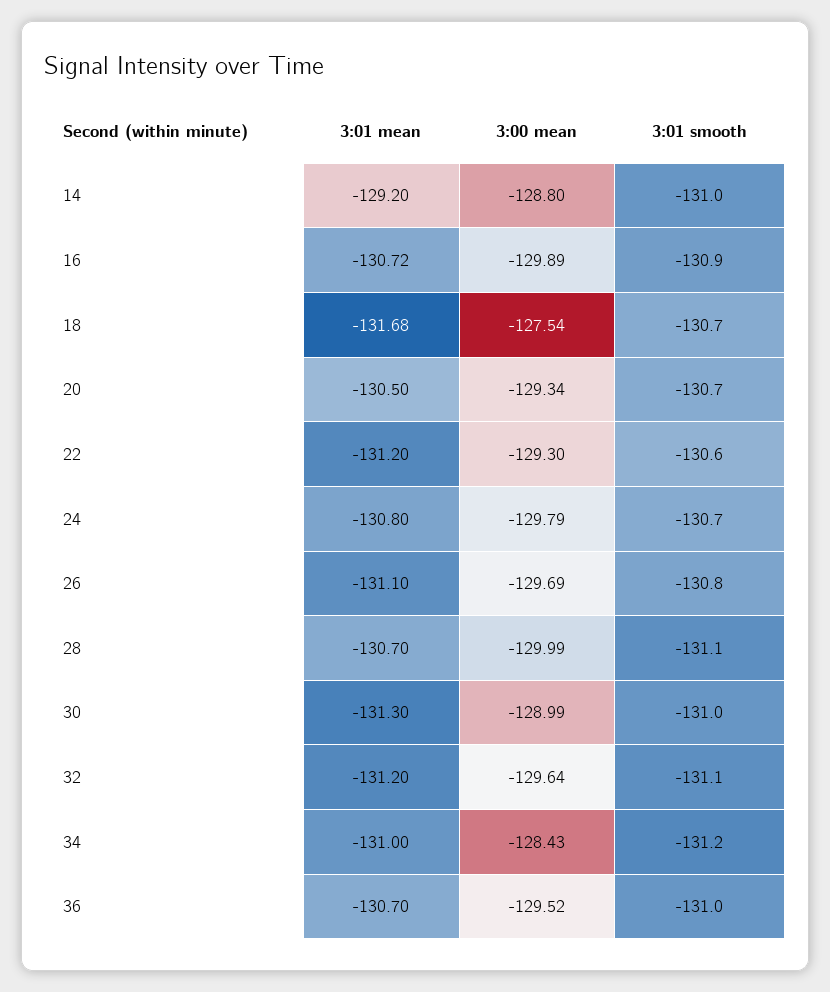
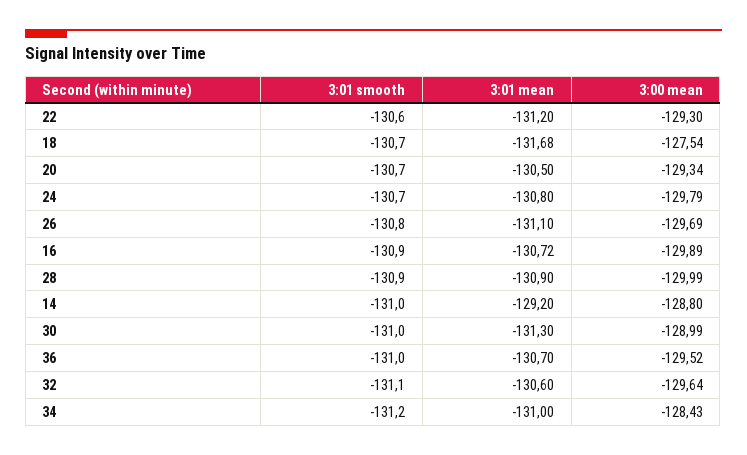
3:01 mean, 28: -130.7 -> -130.9
3:01 smooth, 28: -131.1 -> -130.9
3:01 mean, 32: -131.2 -> -130.6

